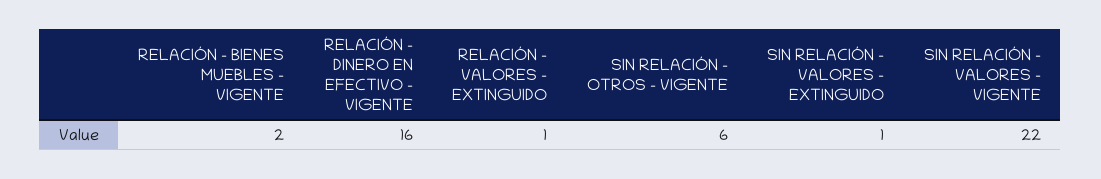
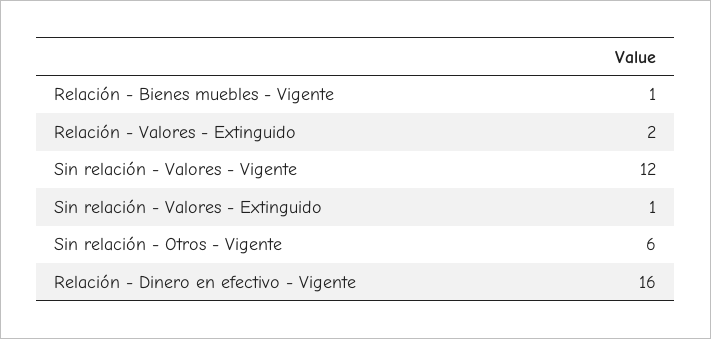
RELACIÓN - BIENES MUEBLES - VIGENTE: 2 -> 1
RELACIÓN - VALORES - EXTINGUIDO: 1 -> 2
SIN RELACIÓN - VALORES - VIGENTE: 22 -> 12

